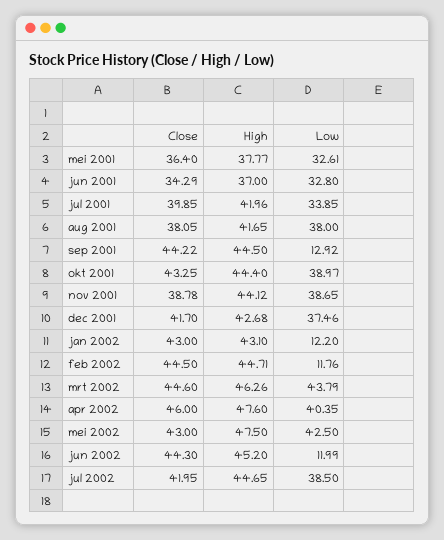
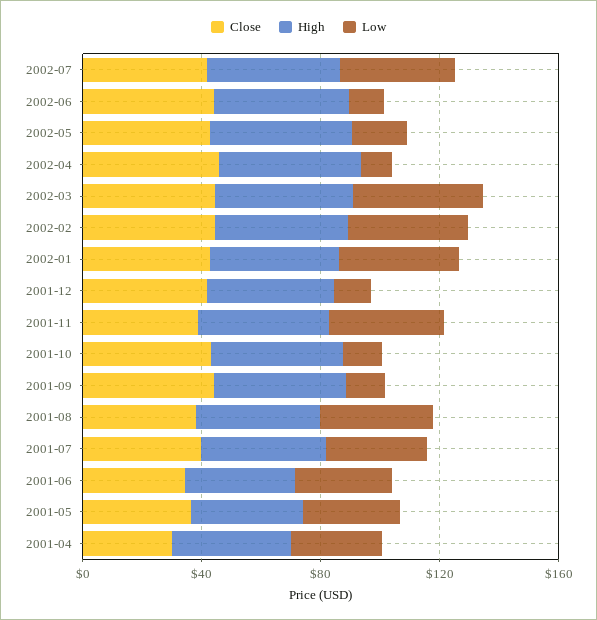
Low, okt 2001: 38.97 -> 10
Low, dec 2001: 37.46 -> 10
Low, jan 2002: 12.2 -> 40
Low, feb 2002: 11.76 -> 40
Low, apr 2002: 40.35 -> 10
Low, mei 2002: 42.5 -> 20
Close, 2001-04: none -> 30
High, 2001-04: none -> 40
Low, 2001-04: none -> 30

